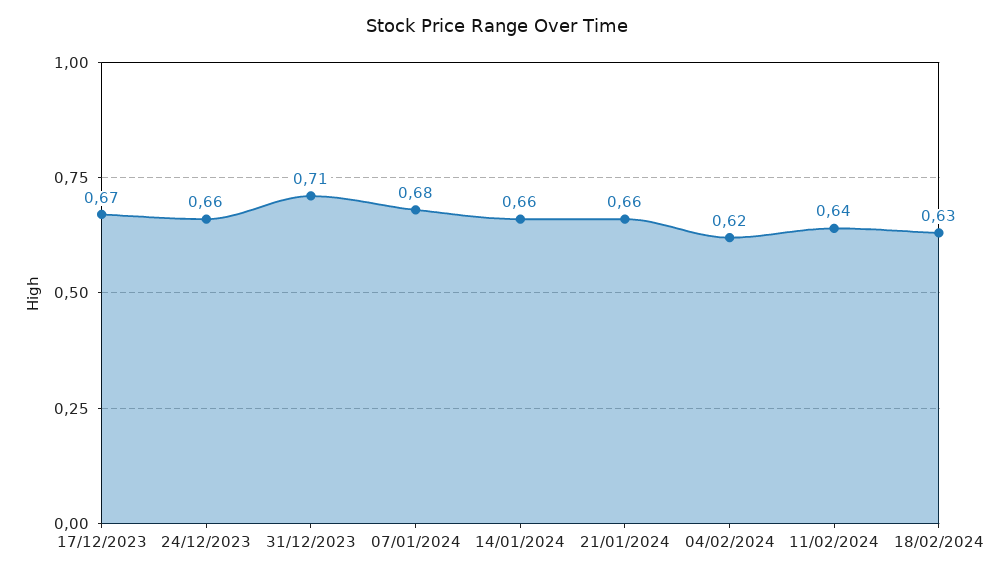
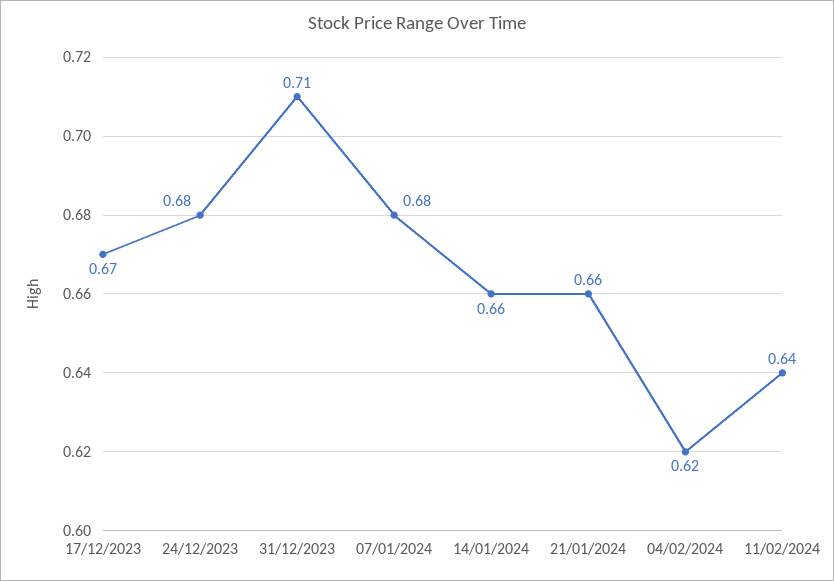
24/12/2023: 0.66 -> 0.68
18/02/2024: 0.63 -> none

